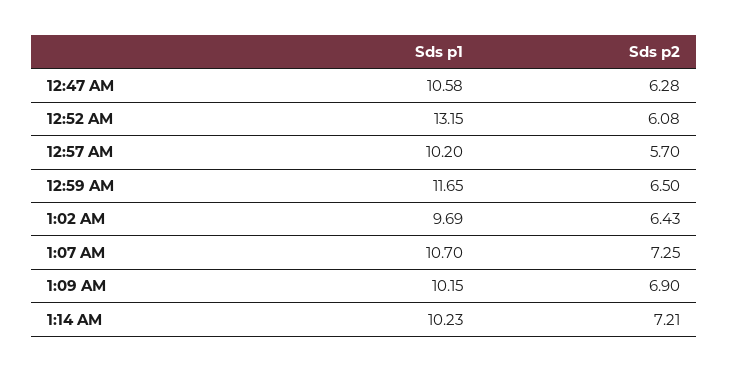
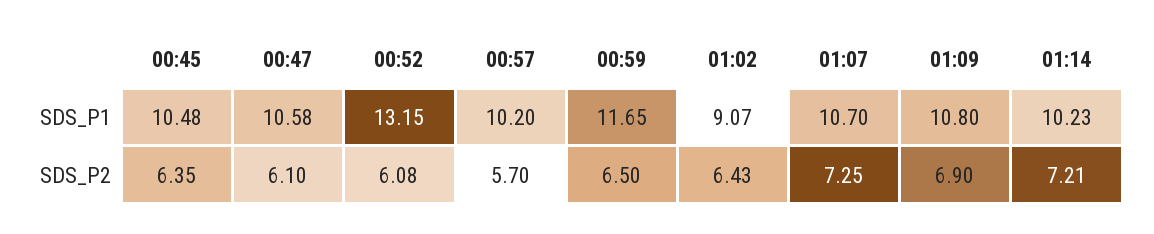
Sds p2, 12:47 AM: 6.28 -> 6.1
Sds p1, 1:02 AM: 9.69 -> 9.07
Sds p1, 1:09 AM: 10.15 -> 10.8
Sds p1, 00:45: none -> 10.48
Sds p2, 00:45: none -> 6.35

